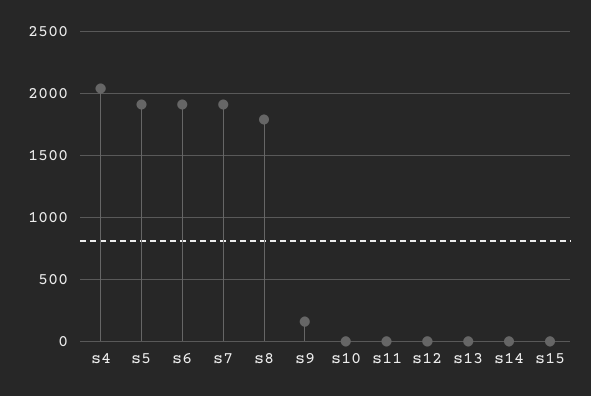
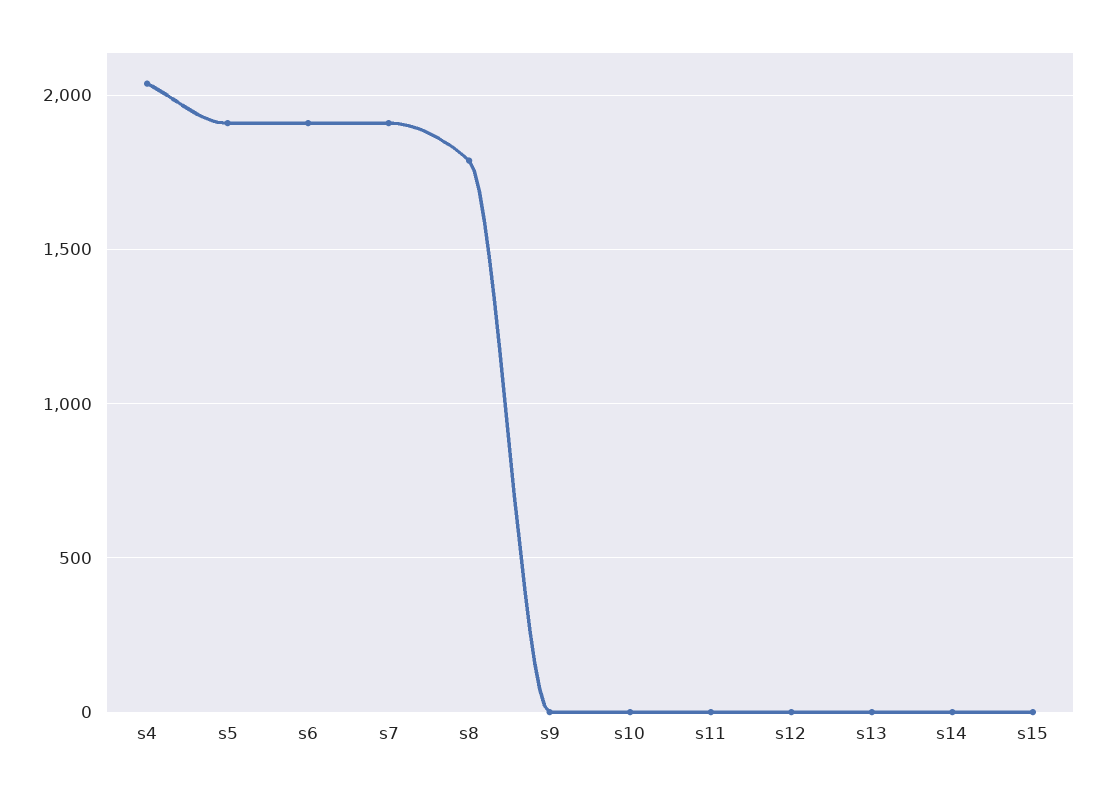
s9: 150 -> 0

